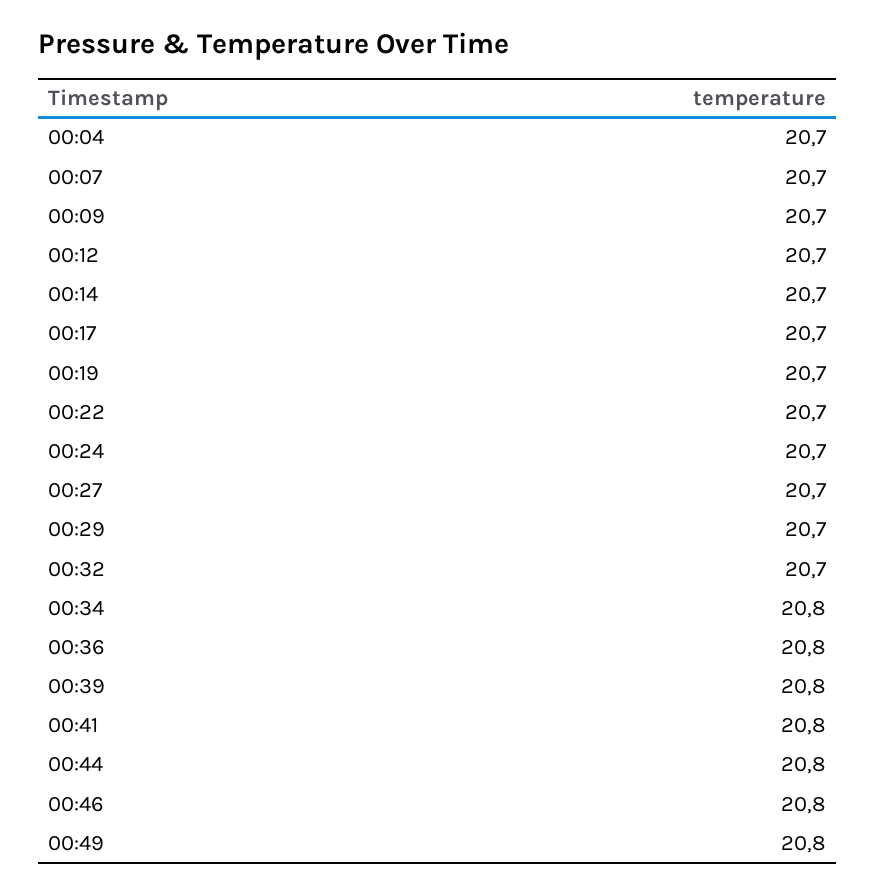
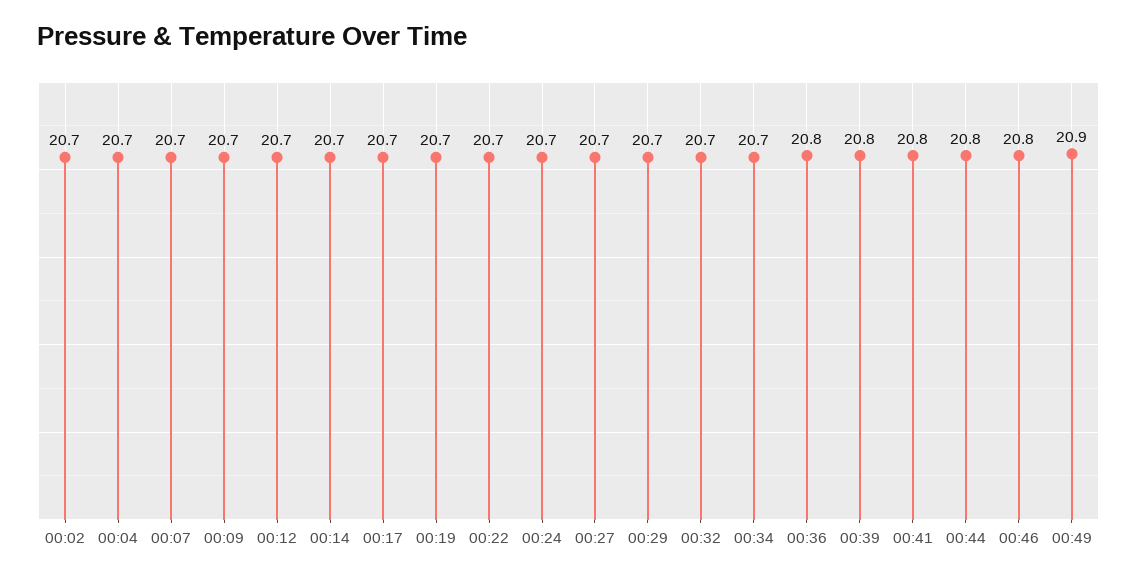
00:34: 20.8 -> 20.7
00:49: 20.8 -> 20.9
00:02: none -> 20.7

